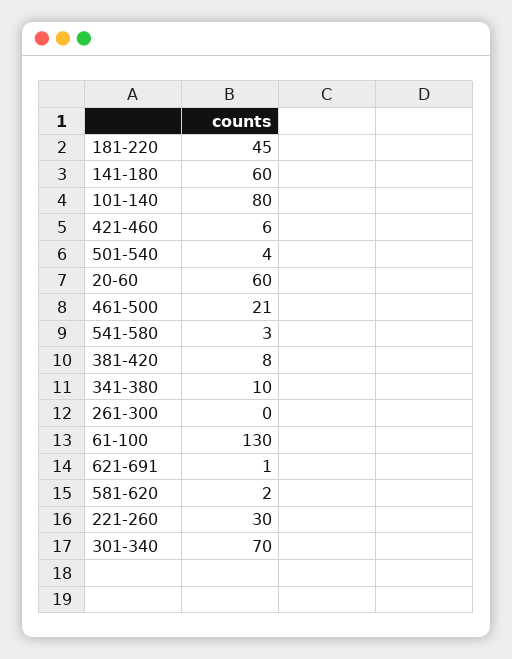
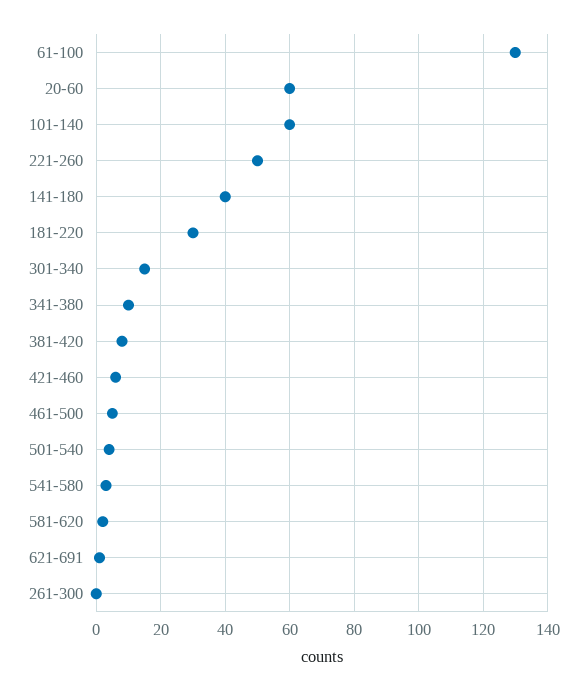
181-220: 45 -> 30
141-180: 60 -> 40
101-140: 80 -> 60
461-500: 21 -> 5
221-260: 30 -> 50
301-340: 70 -> 15

